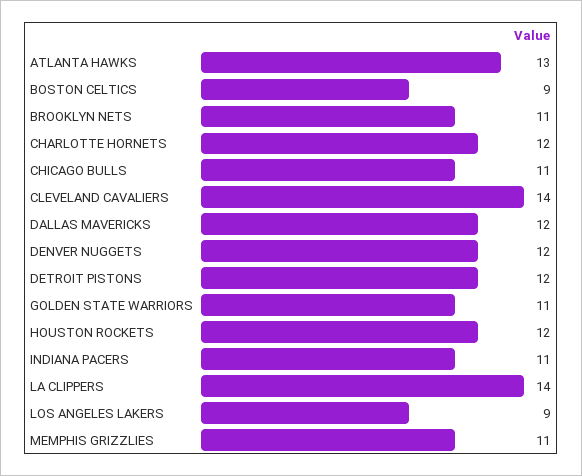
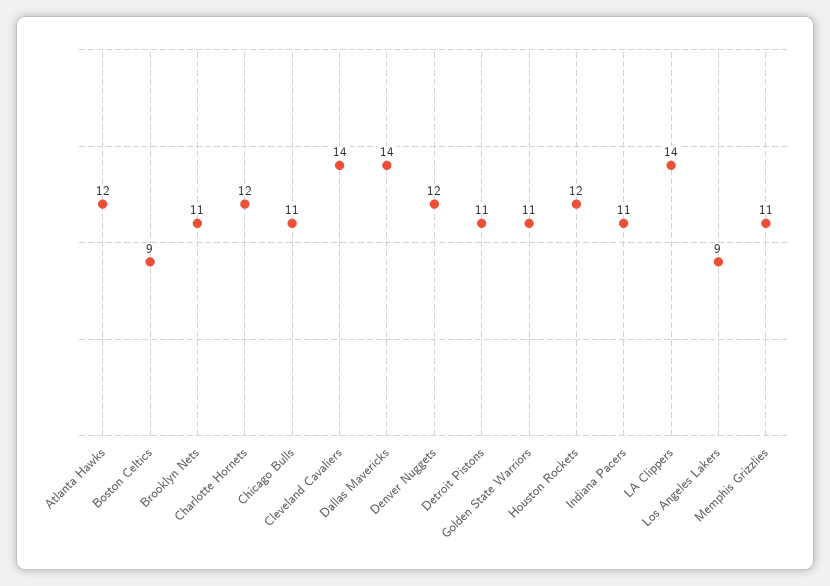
ATLANTA HAWKS: 13 -> 12
DALLAS MAVERICKS: 12 -> 14
DETROIT PISTONS: 12 -> 11

